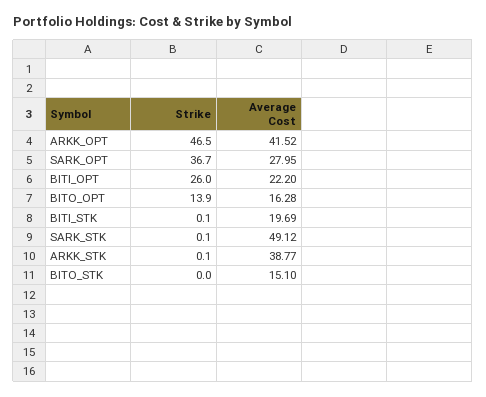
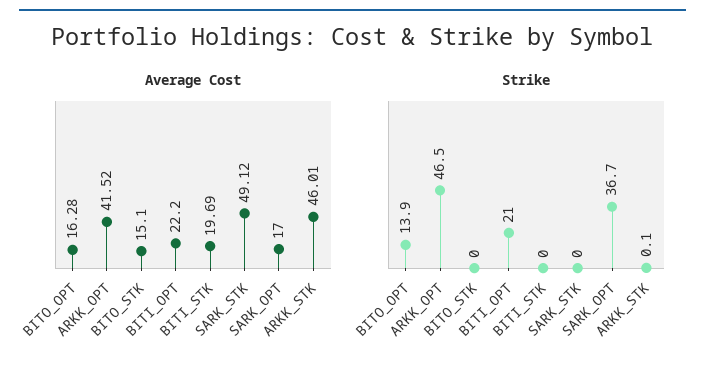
Average Cost, SARK_OPT: 27.95 -> 17
Strike, BITI_OPT: 26 -> 21
Strike, BITI_STK: 0.1 -> 0
Strike, SARK_STK: 0.1 -> 0
Average Cost, ARKK_STK: 38.77 -> 46.01

